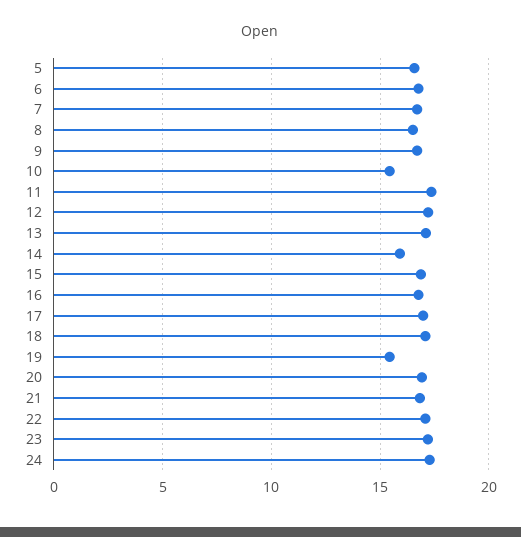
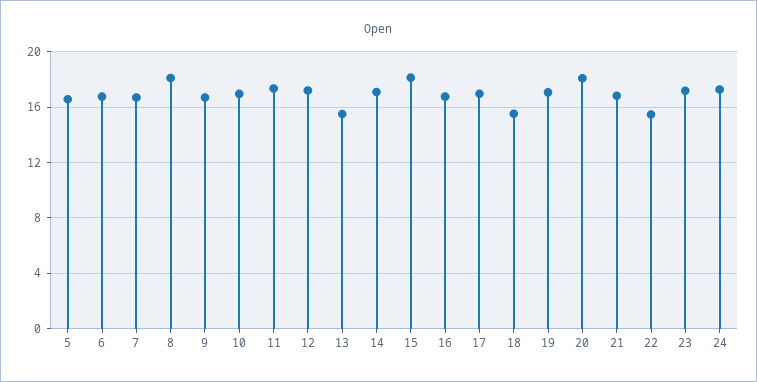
8: 16.5 -> 18
10: 15.5 -> 17
13: 17 -> 15.5
14: 16 -> 17
15: 17 -> 18
18: 17 -> 15.5
19: 15.5 -> 17
20: 17 -> 18
22: 17 -> 15.5

